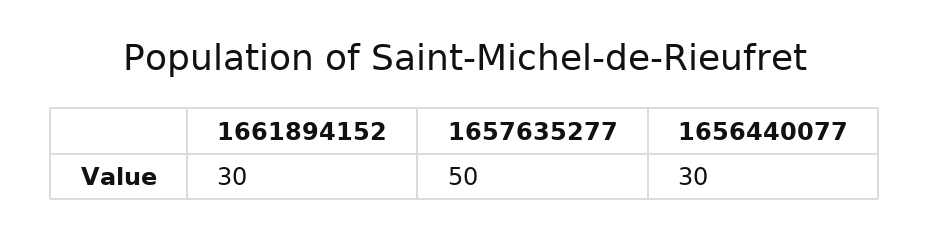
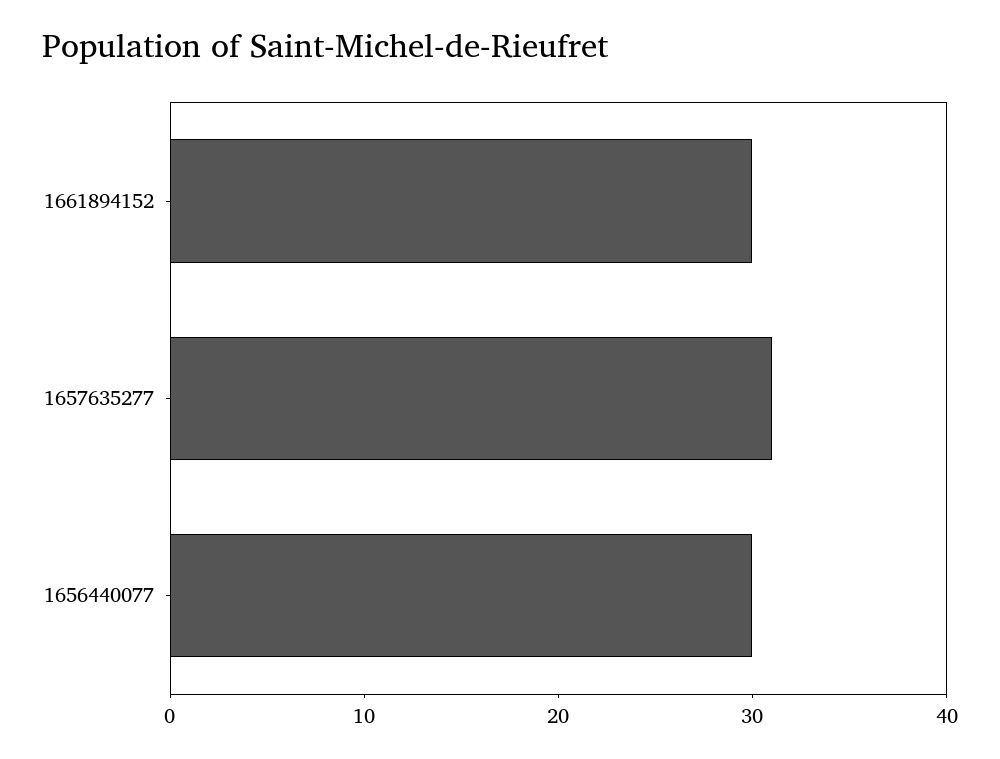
1657635277: 50 -> 31

